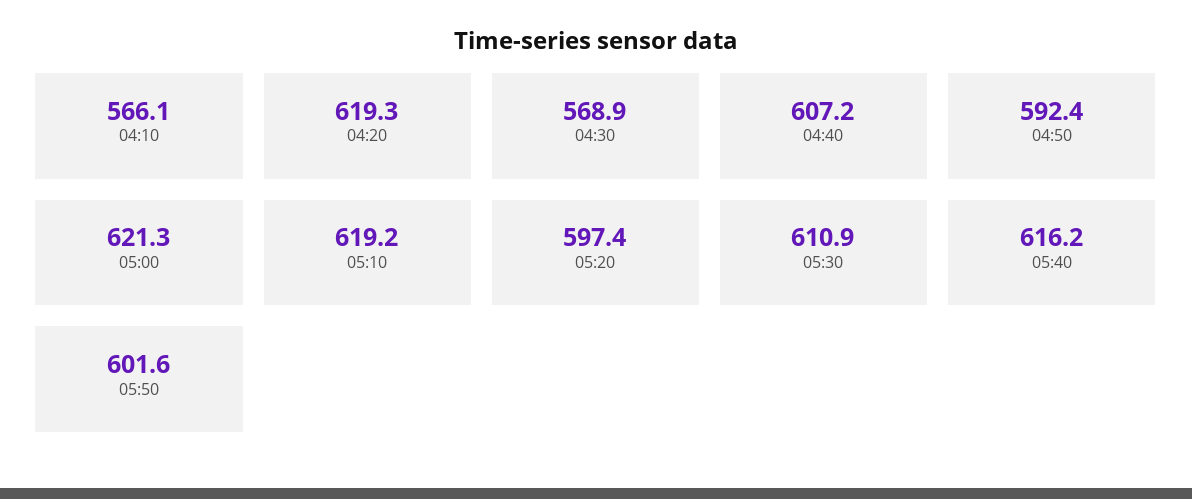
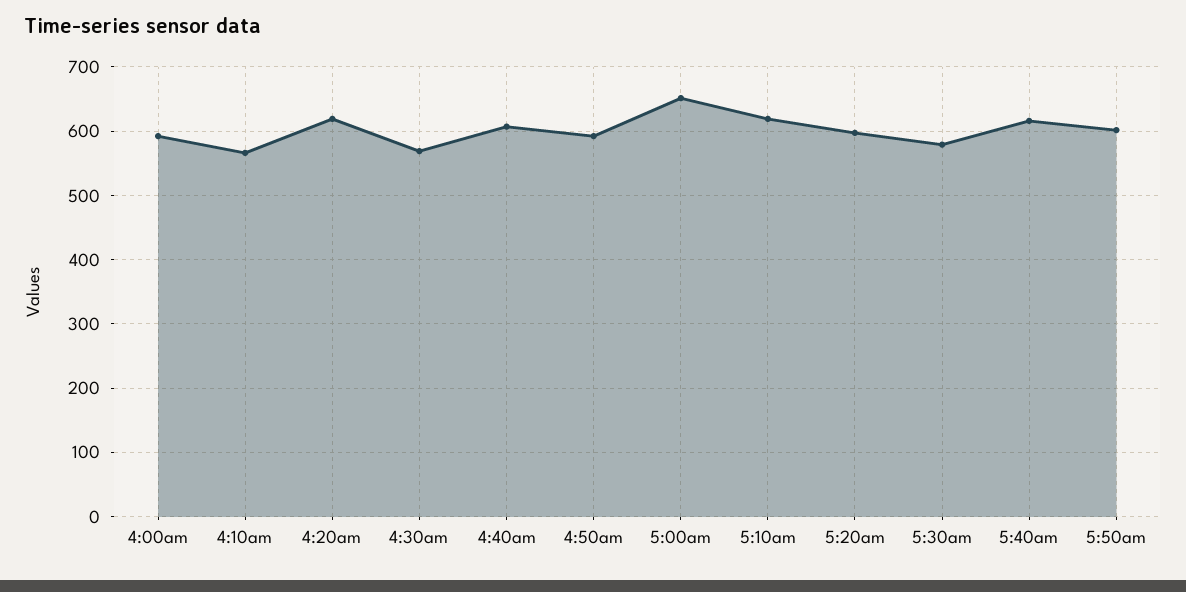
05:00: 621.3 -> 650
05:30: 610.9 -> 580
4:00am: none -> 590

